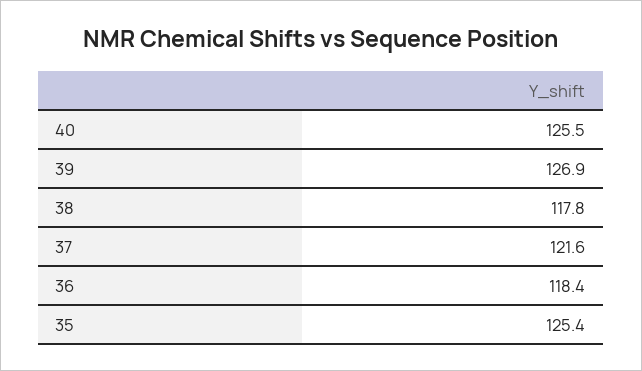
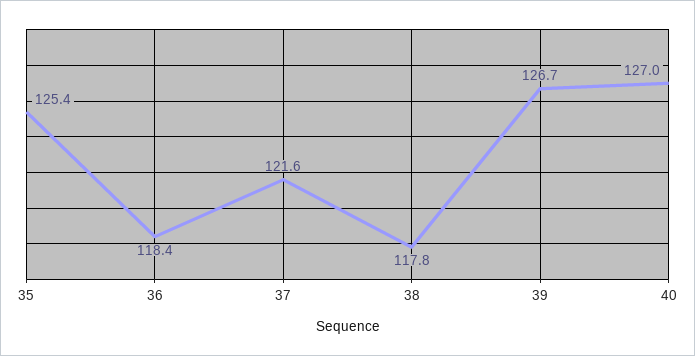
40: 125.5 -> 127
39: 126.9 -> 126.7

